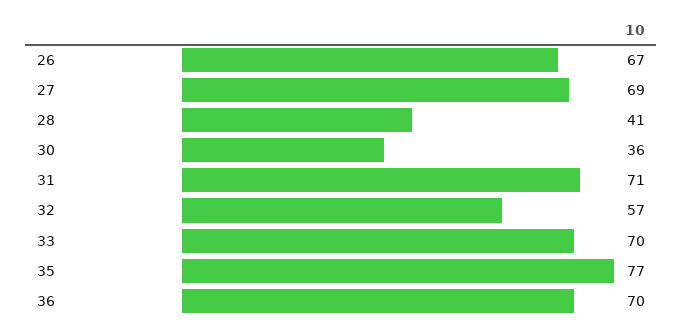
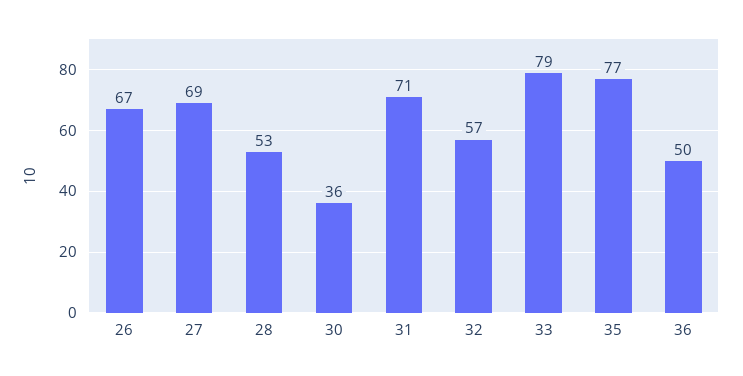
28: 41 -> 53
33: 70 -> 79
36: 70 -> 50

